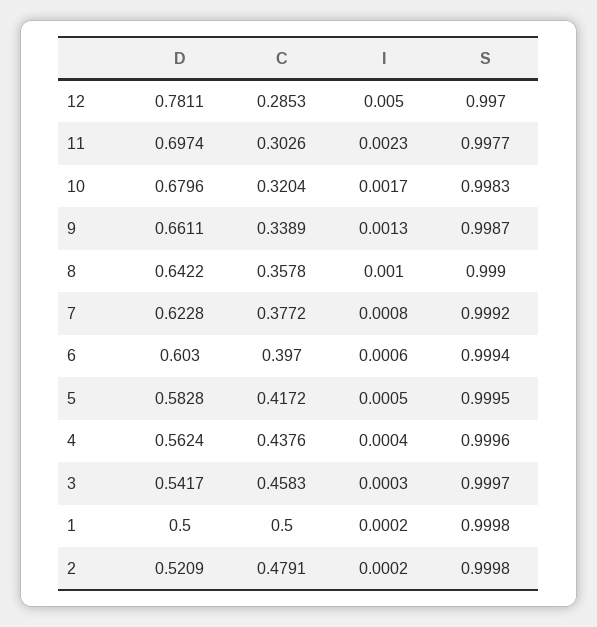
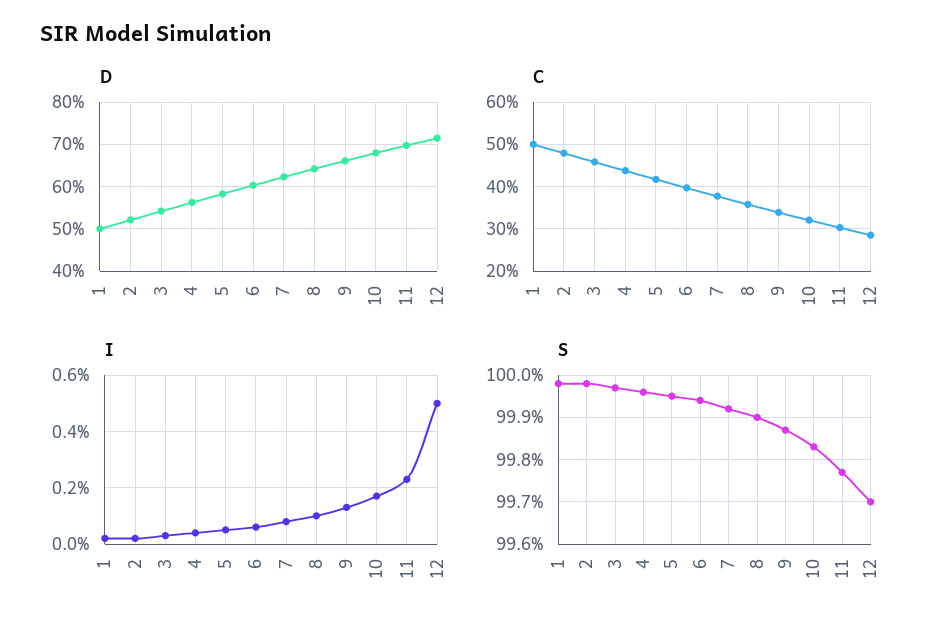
D, 12: 0.7811 -> 0.72

